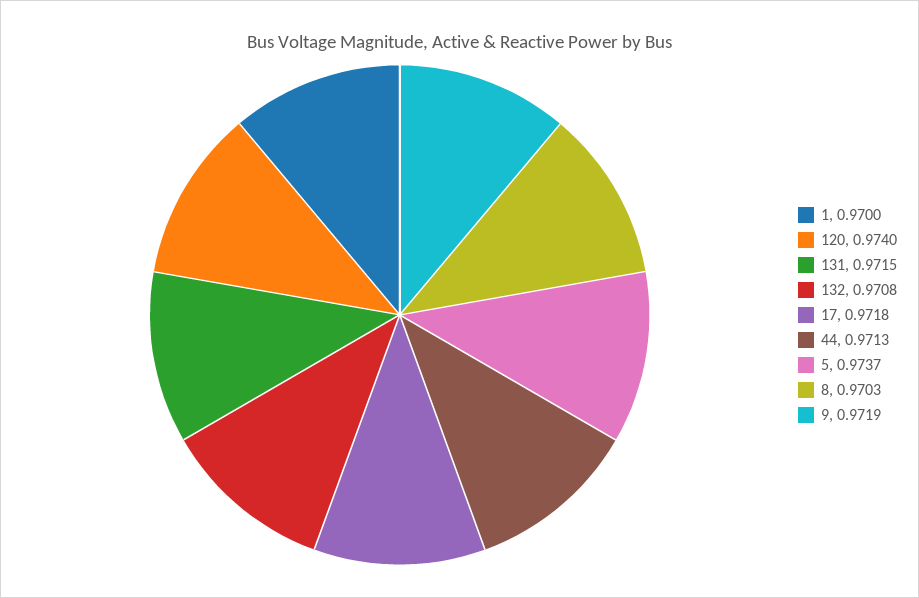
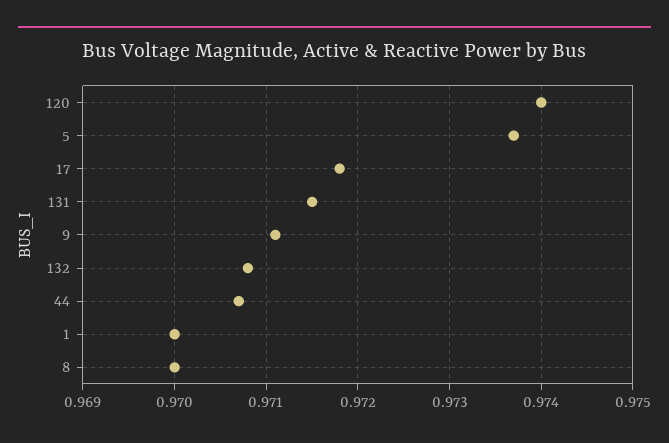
44: 0.9713 -> 0.9707
8: 0.9703 -> 0.97
9: 0.9719 -> 0.9711

